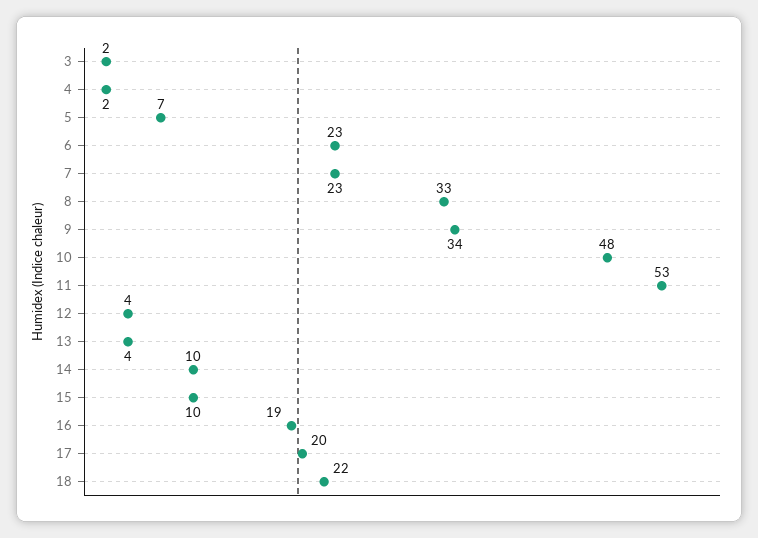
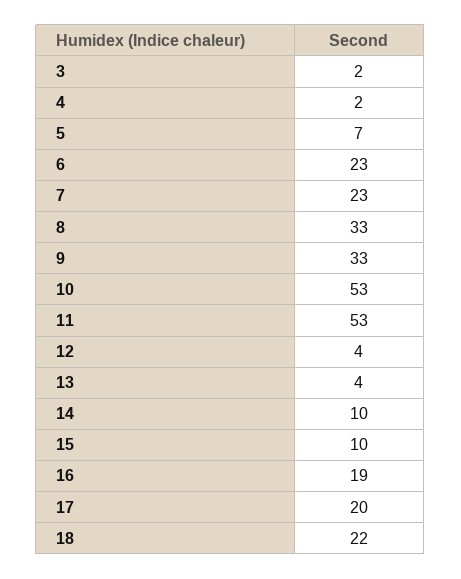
9: 34 -> 33
10: 48 -> 53

